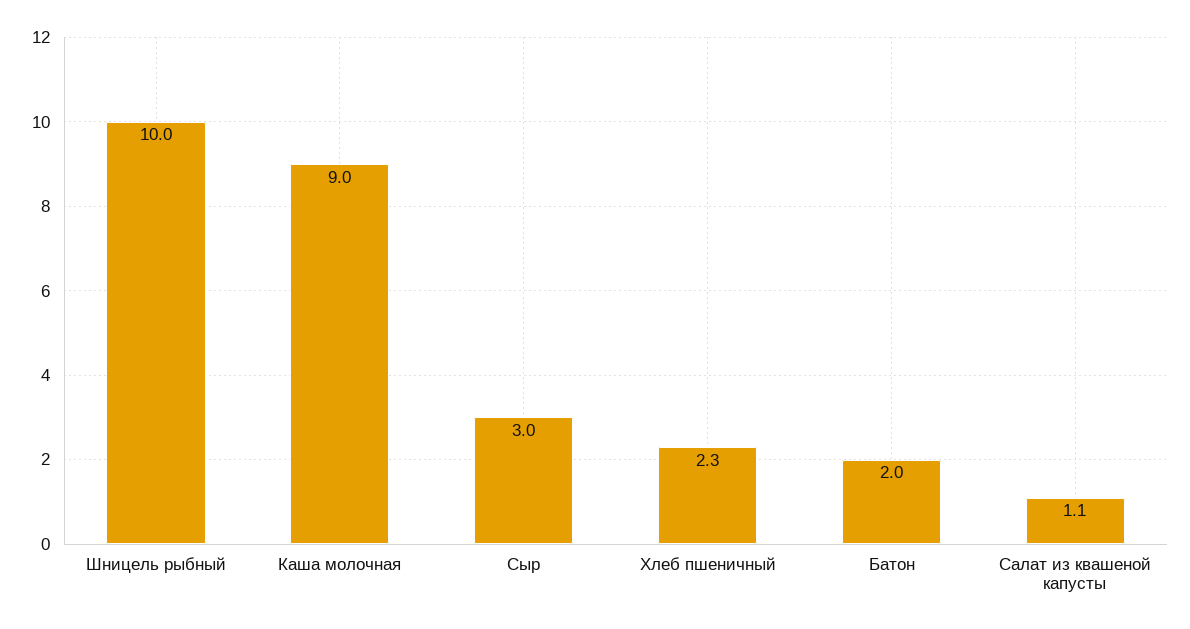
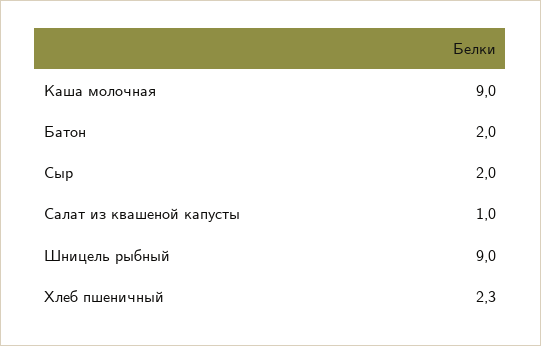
Шницель рыбный: 10 -> 9
Сыр: 3 -> 2
Салат из квашеной капусты: 1.1 -> 1

